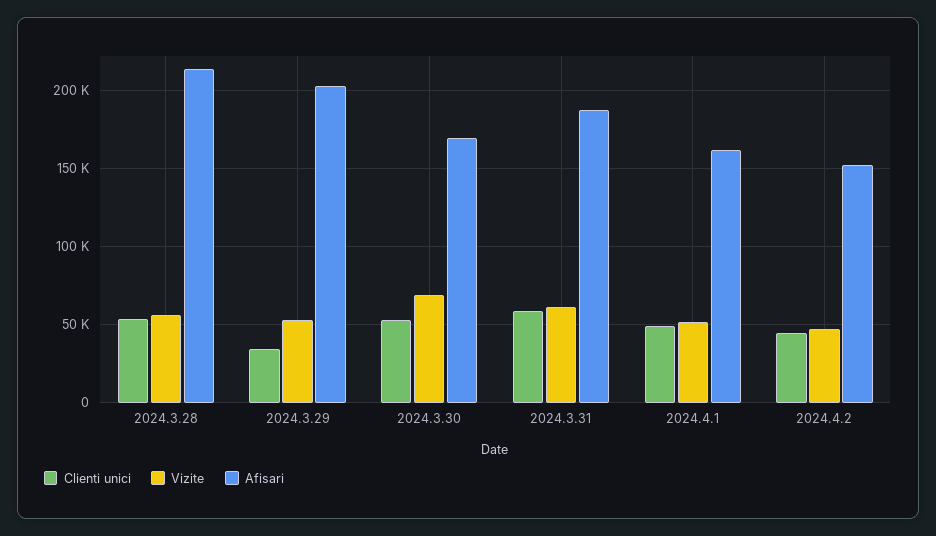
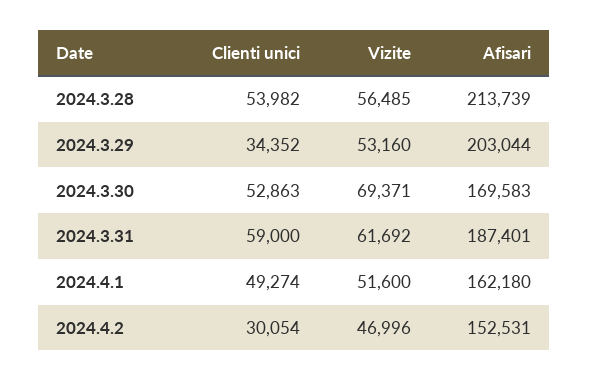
Clienti unici, 2024.4.2: 45000 -> 30054

